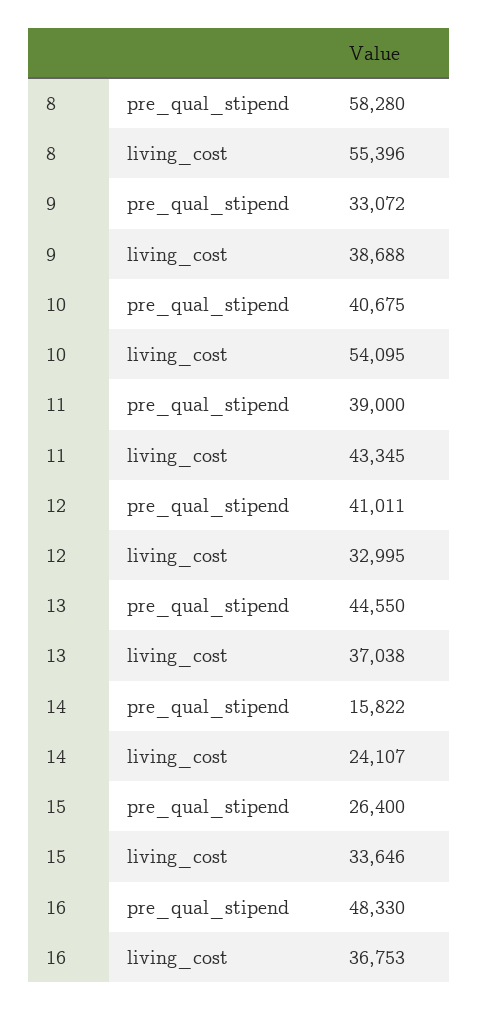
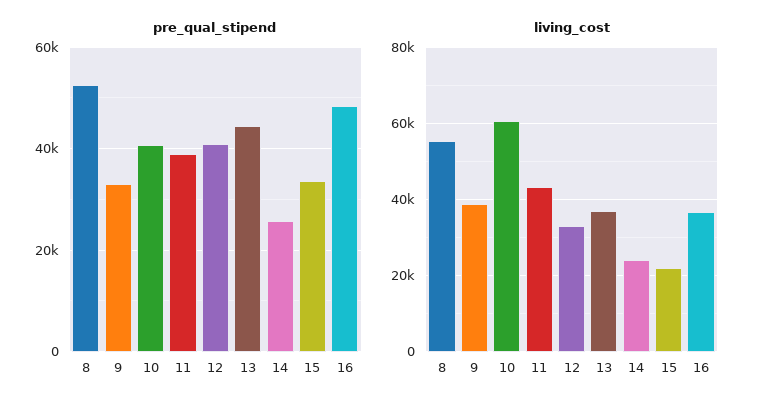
pre_qual_stipend, 8: 58280 -> 52000
living_cost, 10: 54095 -> 60000
pre_qual_stipend, 14: 15822 -> 26000
pre_qual_stipend, 15: 26400 -> 34000
living_cost, 15: 33646 -> 22000

